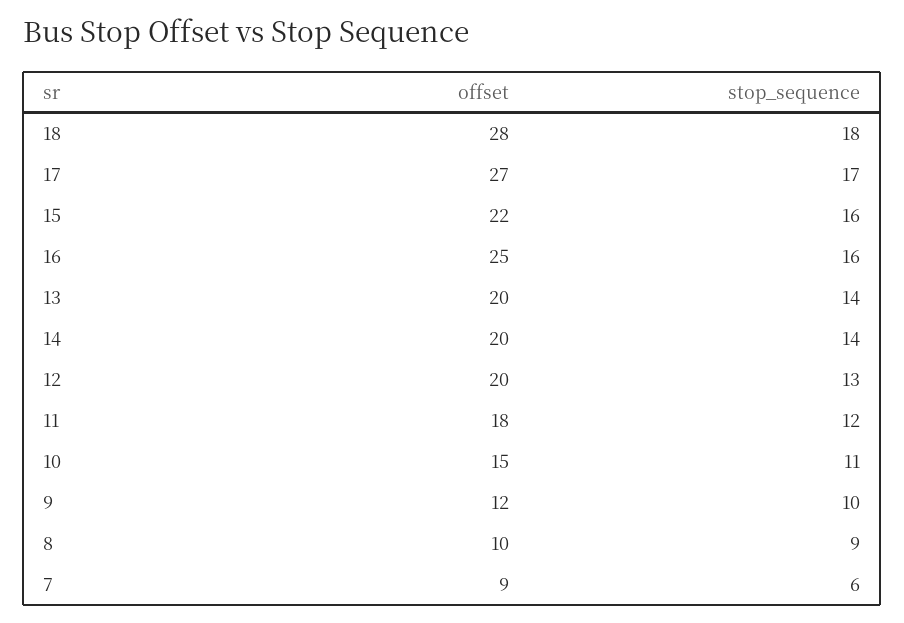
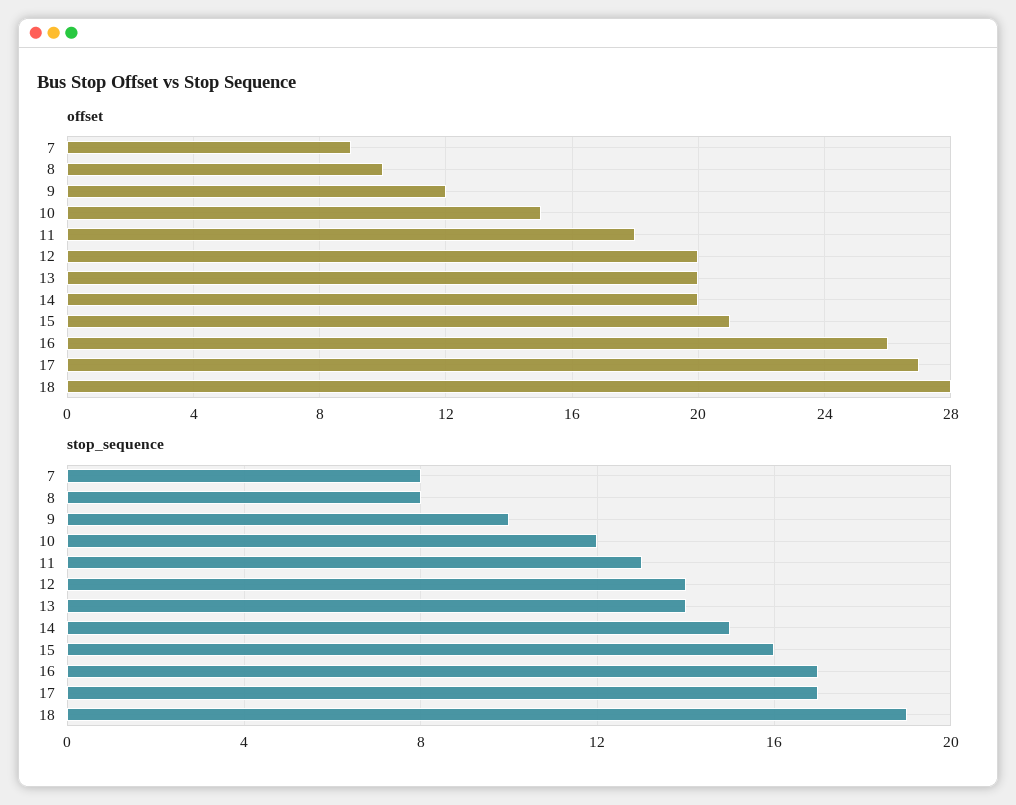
stop_sequence, 18: 18 -> 19
offset, 15: 22 -> 21
offset, 16: 25 -> 26
stop_sequence, 16: 16 -> 17
stop_sequence, 14: 14 -> 15
stop_sequence, 12: 13 -> 14
stop_sequence, 11: 12 -> 13
stop_sequence, 10: 11 -> 12
stop_sequence, 8: 9 -> 8
stop_sequence, 7: 6 -> 8

